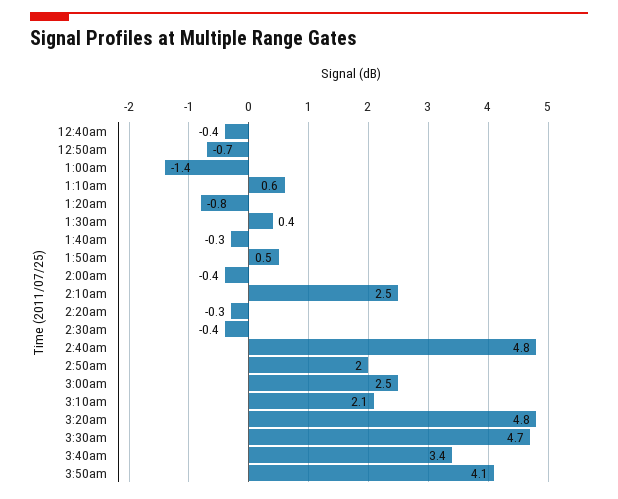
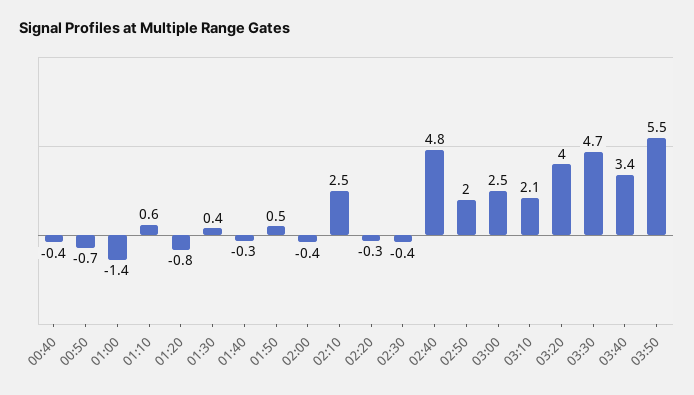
3:20am: 4.8 -> 4
3:50am: 4.1 -> 5.5

